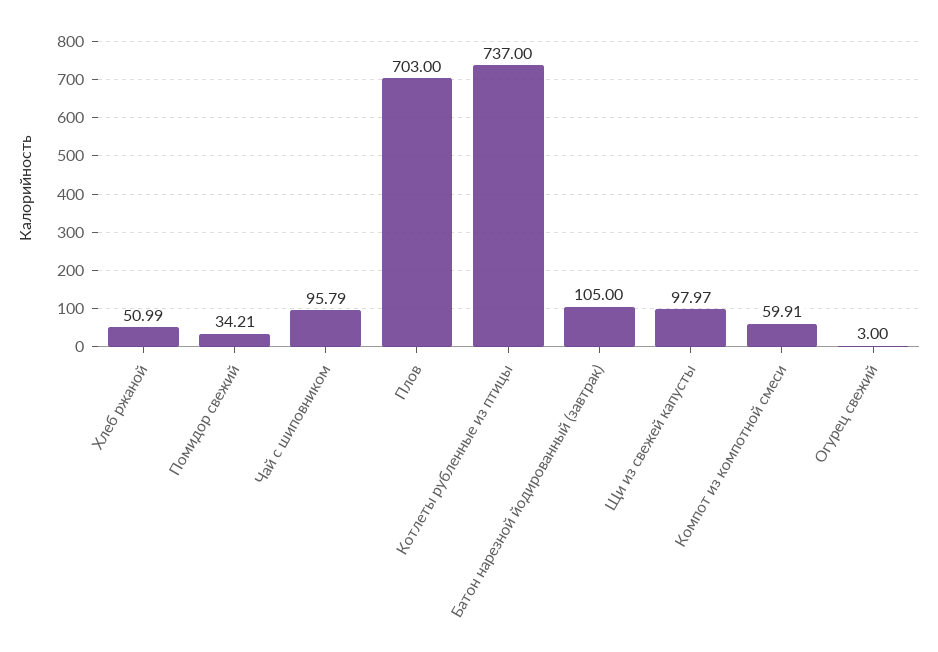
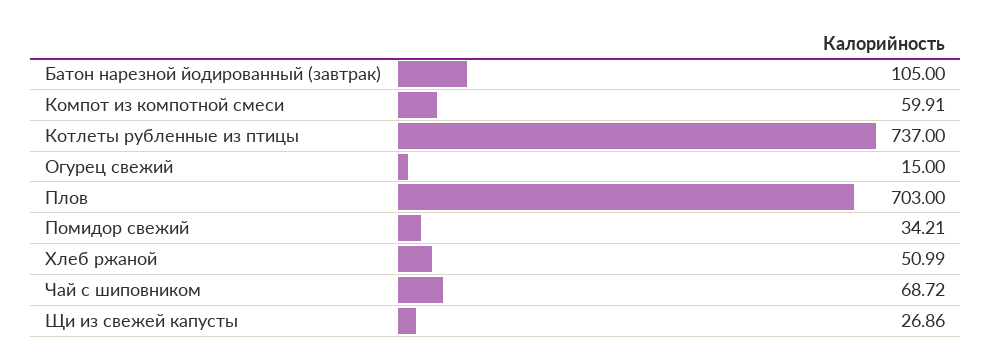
Чай с шиповником: 95.79 -> 68.72
Щи из свежей капусты: 97.97 -> 26.86
Огурец свежий: 3 -> 15

